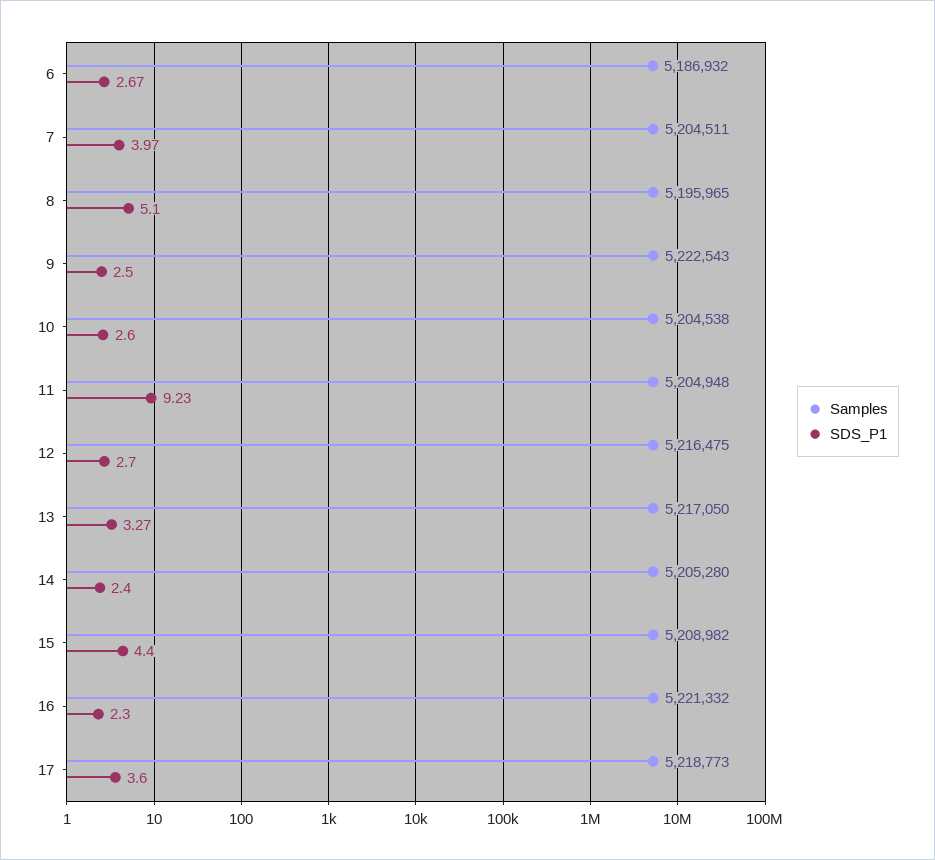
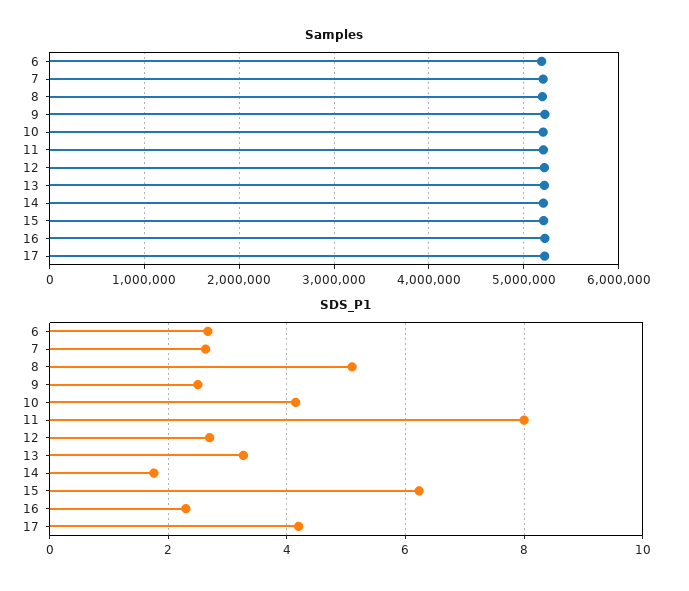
SDS_P1, 7: 3.97 -> 2.6
SDS_P1, 10: 2.6 -> 4.2
SDS_P1, 11: 9.23 -> 8
SDS_P1, 14: 2.4 -> 1.8
SDS_P1, 15: 4.4 -> 6.2
SDS_P1, 17: 3.6 -> 4.2

